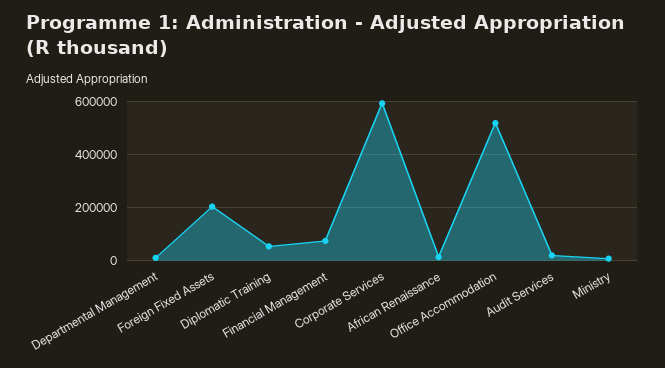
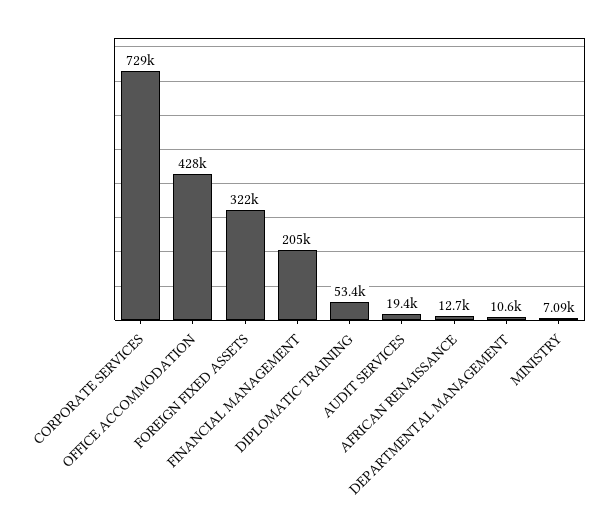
Foreign Fixed Assets: 200000 -> 322000
Financial Management: 75000 -> 205000
Corporate Services: 600000 -> 729000
Office Accommodation: 525000 -> 428000

